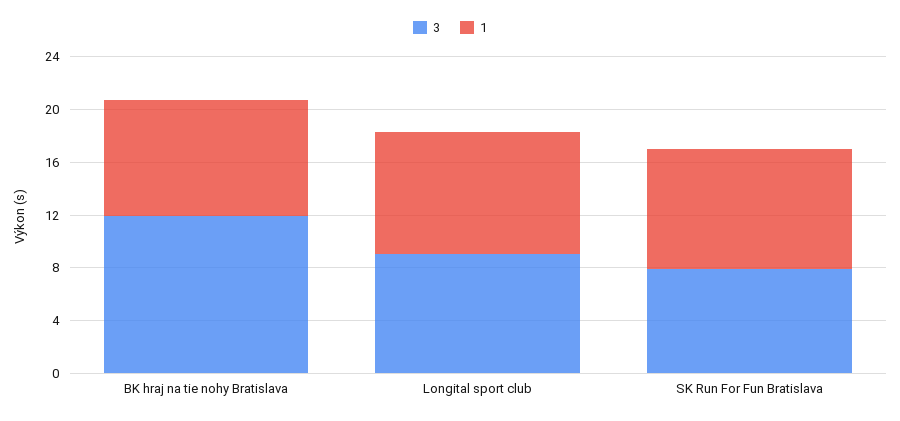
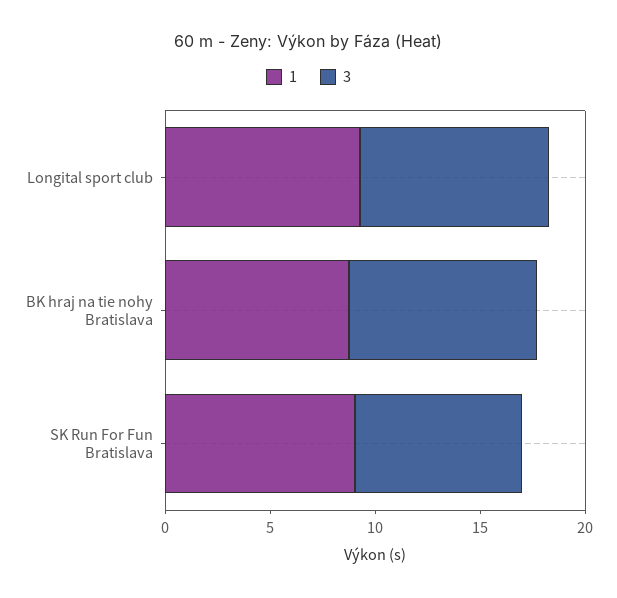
3, BK hraj na tie nohy Bratislava: 12 -> 9

